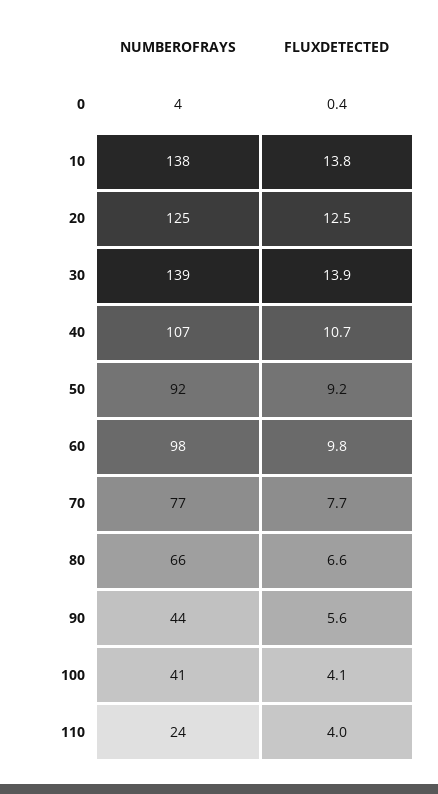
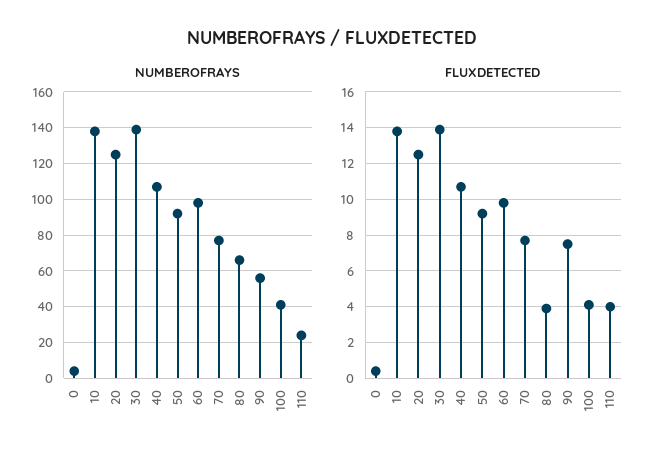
FLUXDETECTED, 80: 6.6 -> 4
NUMBEROFRAYS, 90: 44 -> 55
FLUXDETECTED, 90: 5.6 -> 7.5

